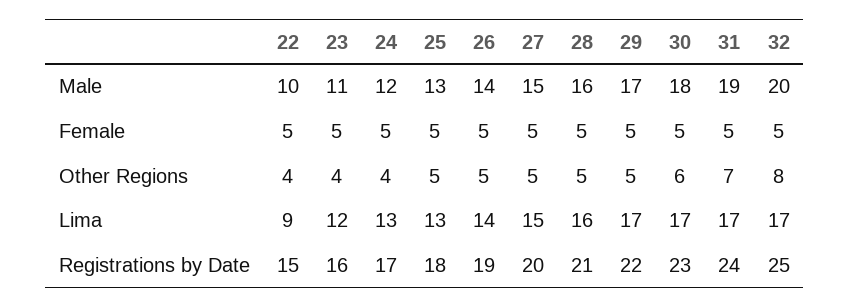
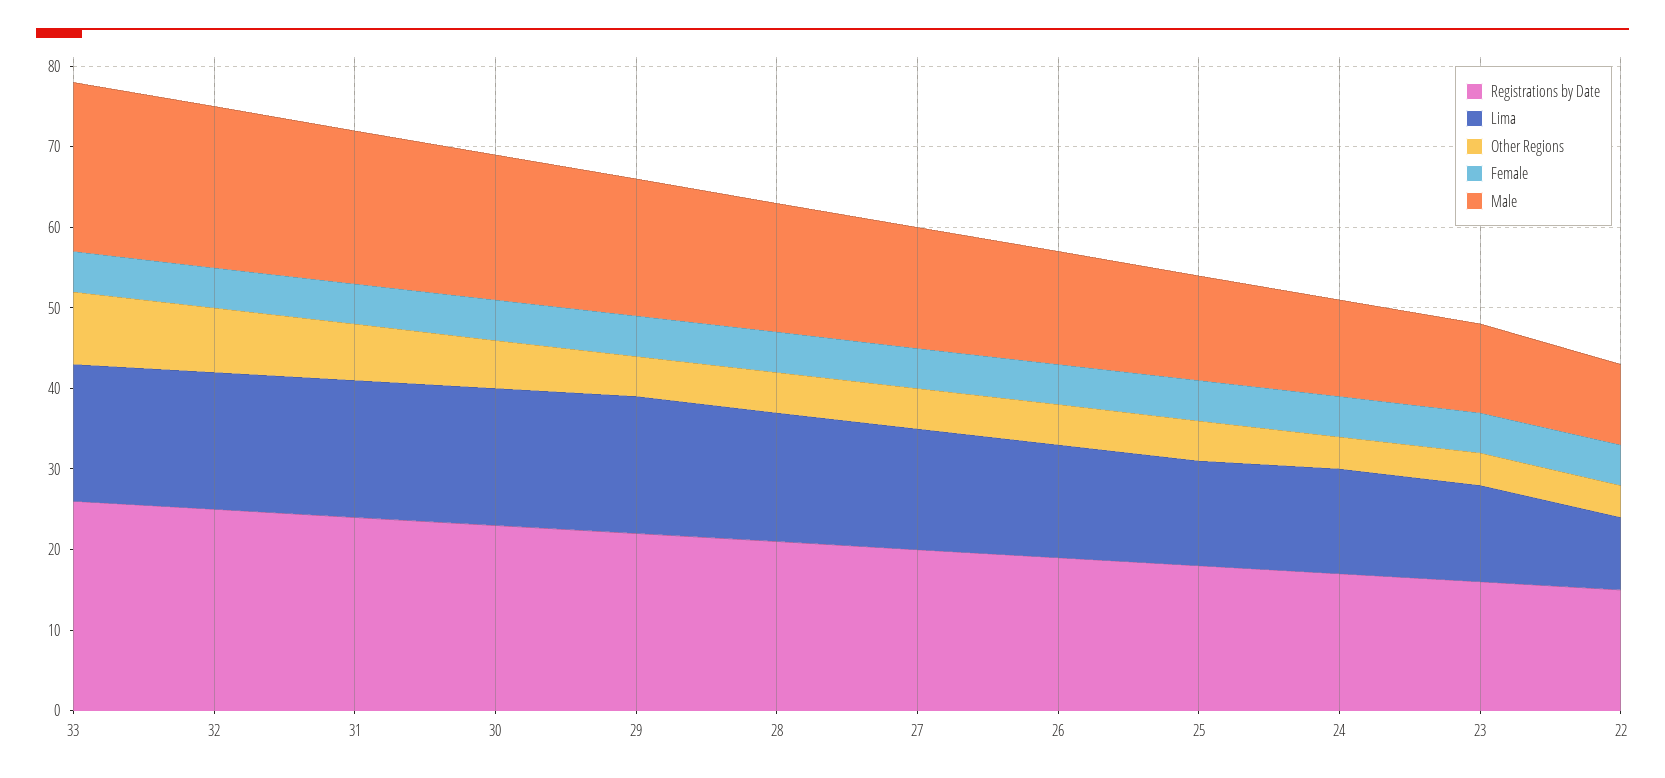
Registrations by Date, 33: none -> 26
Lima, 33: none -> 17
Other Regions, 33: none -> 9
Female, 33: none -> 5
Male, 33: none -> 21

